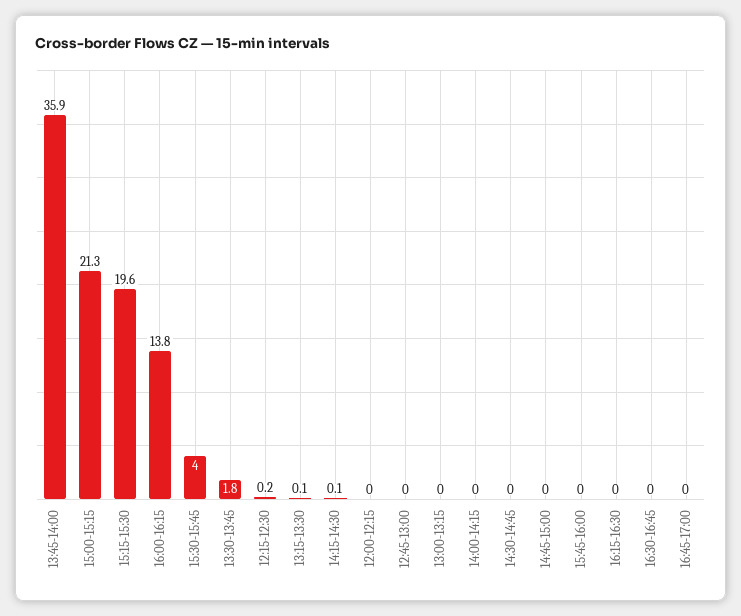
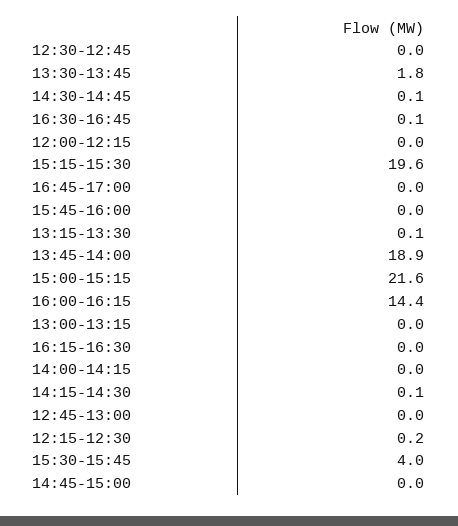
13:45-14:00: 35.9 -> 18.9
15:00-15:15: 21.3 -> 21.6
16:00-16:15: 13.8 -> 14.4
14:30-14:45: 0 -> 0.1
16:30-16:45: 0 -> 0.1
12:30-12:45: none -> 0

